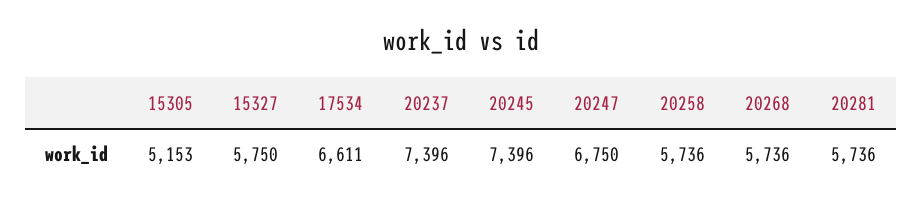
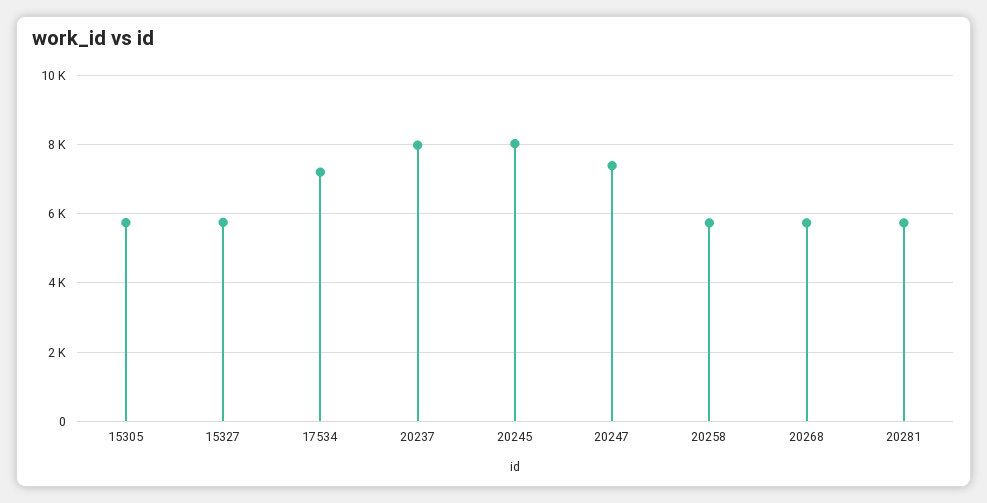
15305: 5153 -> 5800
17534: 6611 -> 7200
20237: 7396 -> 8000
20245: 7396 -> 8000
20247: 6750 -> 7400

